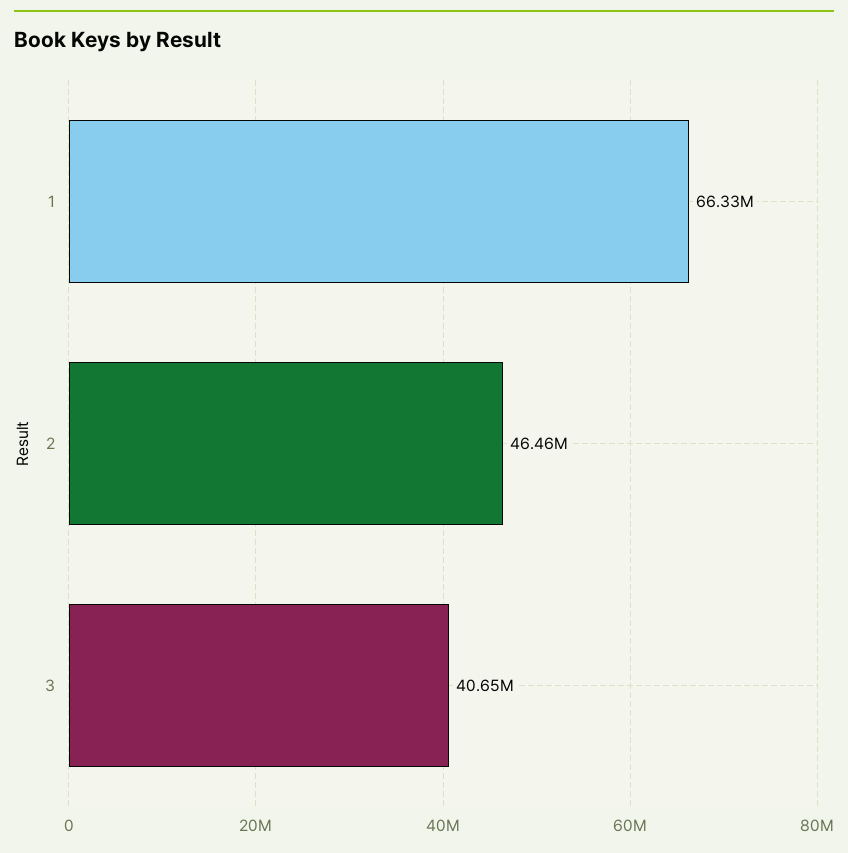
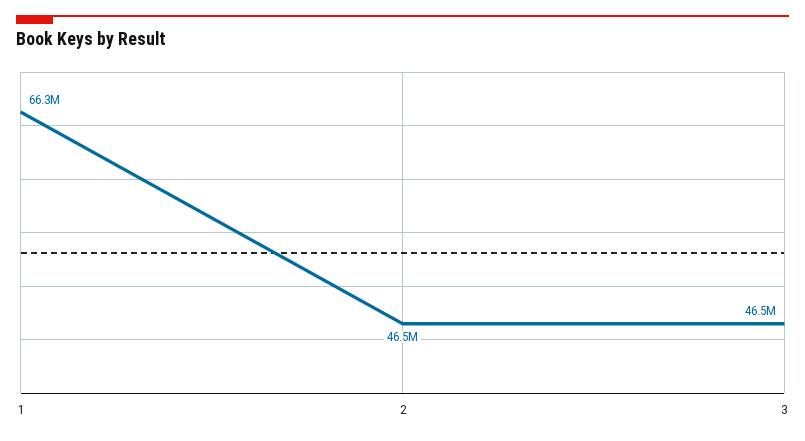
3: 40650000 -> 46500000

